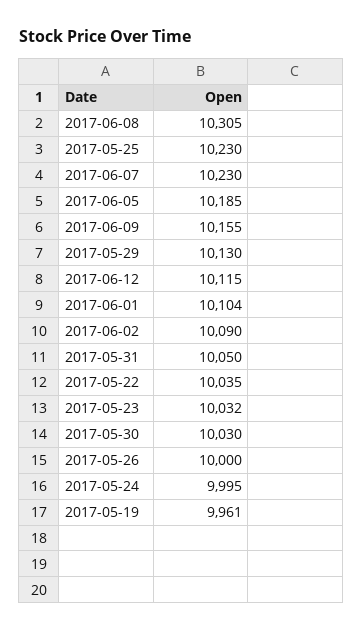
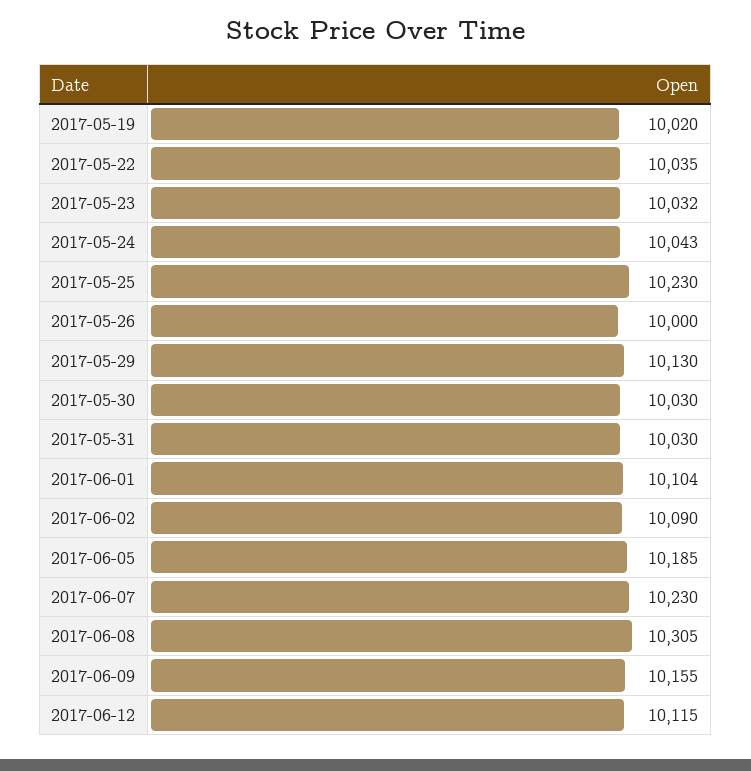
2017-05-31: 10050 -> 10030
2017-05-24: 9995 -> 10043
2017-05-19: 9961 -> 10020

